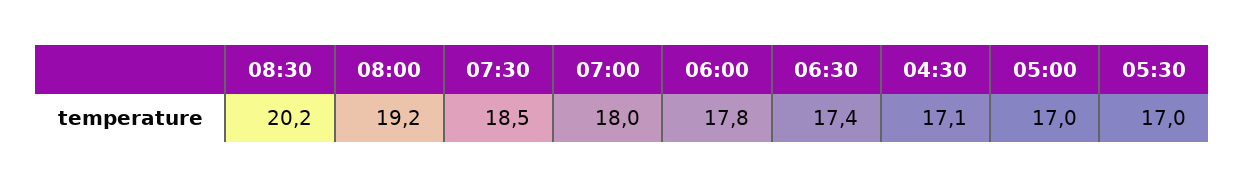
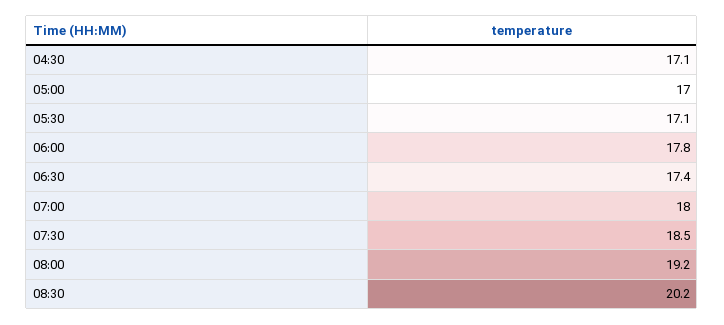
05:30: 17 -> 17.1

